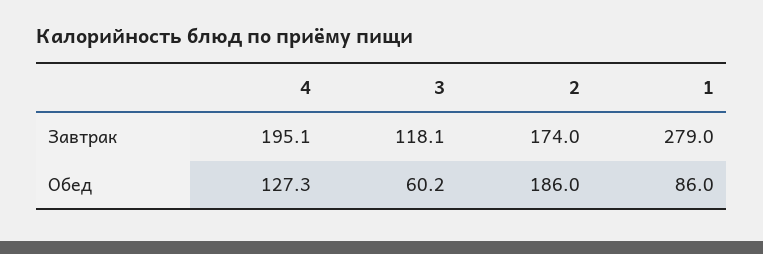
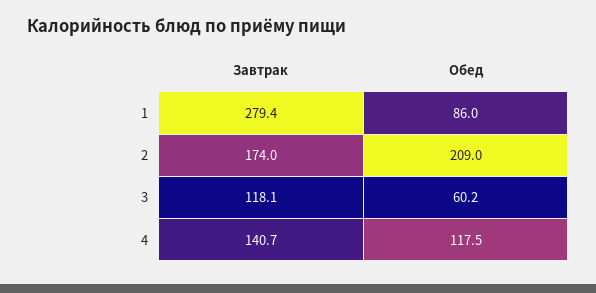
4, Завтрак: 195.1 -> 140.7
1, Завтрак: 279 -> 279.4
4, Обед: 127.3 -> 117.5
2, Обед: 186 -> 209

